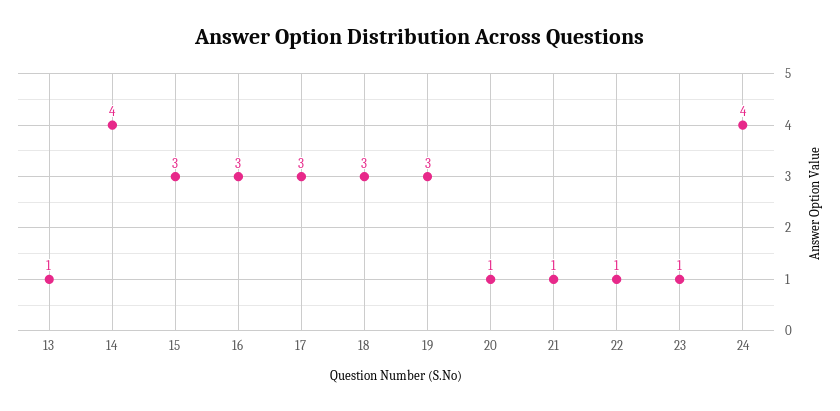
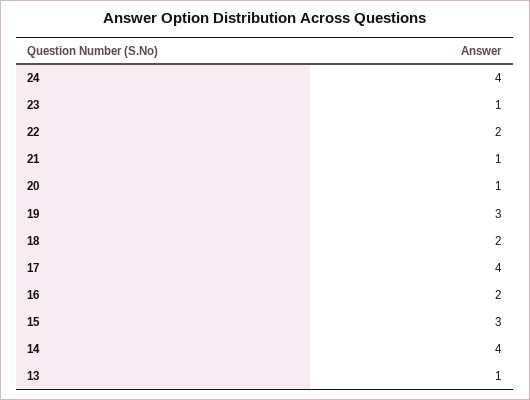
16: 3 -> 2
17: 3 -> 4
18: 3 -> 2
22: 1 -> 2

